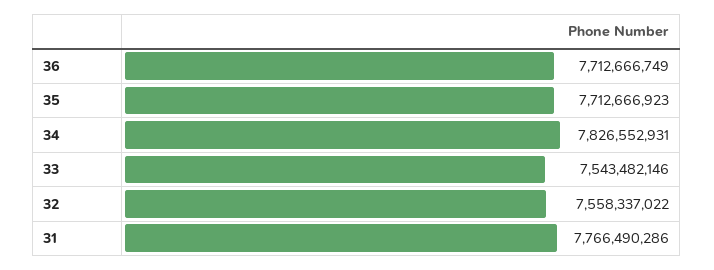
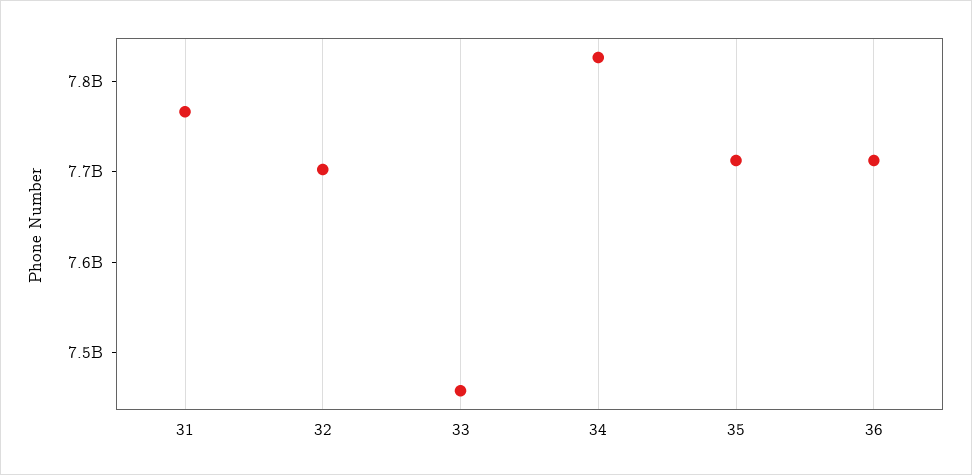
33: 7543482146 -> 7460000000
32: 7558337022 -> 7700000000

